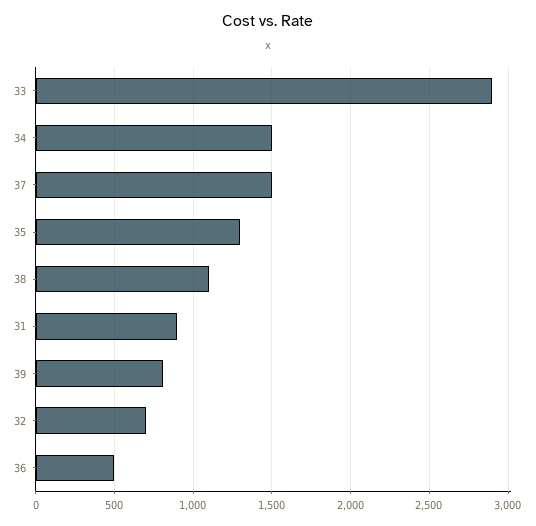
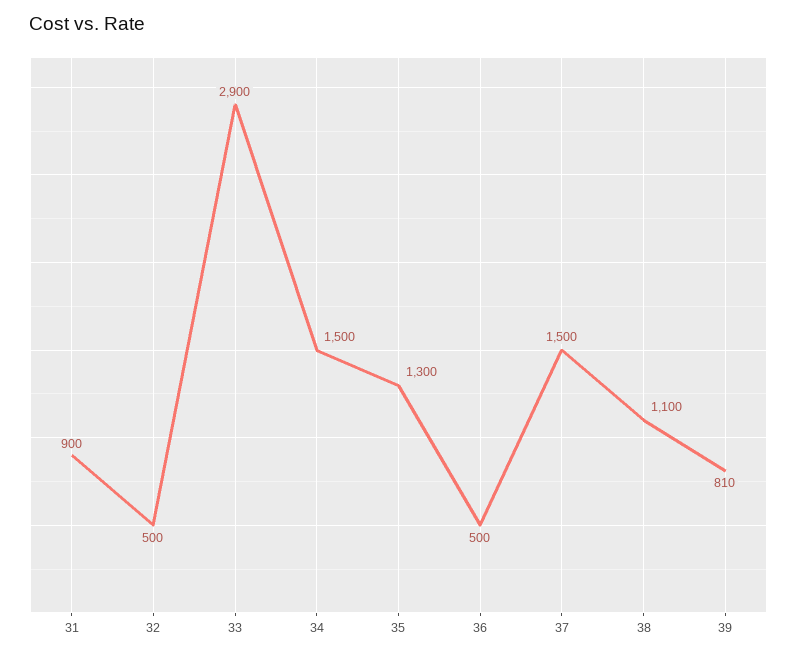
32: 700 -> 500

